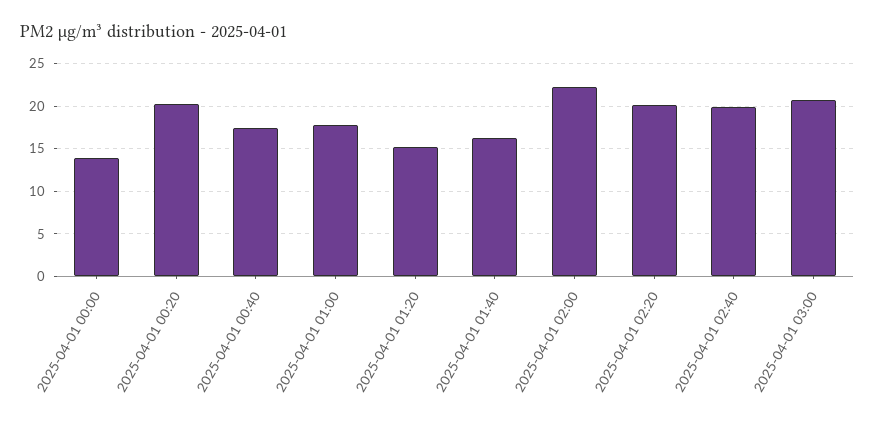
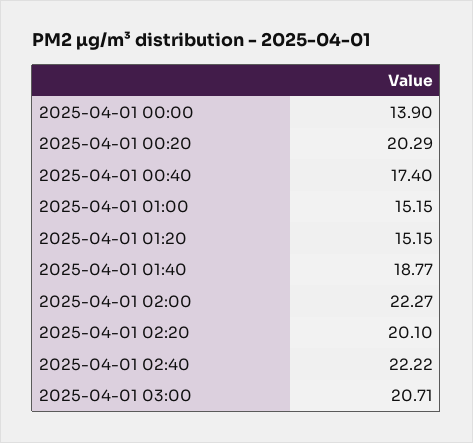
2025-04-01 01:00: 18 -> 15.15
2025-04-01 01:40: 16 -> 18.77
2025-04-01 02:40: 20 -> 22.22

